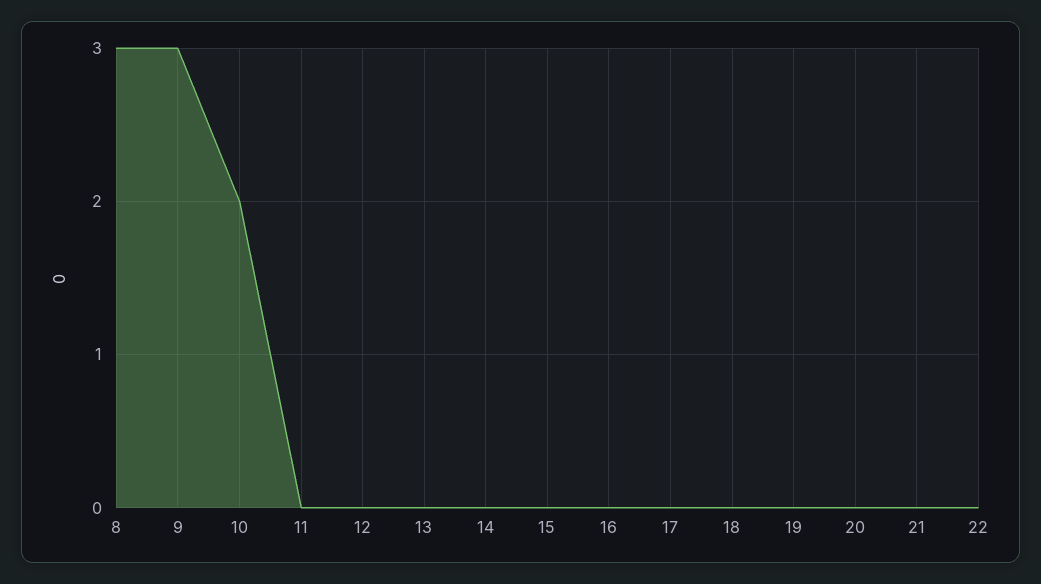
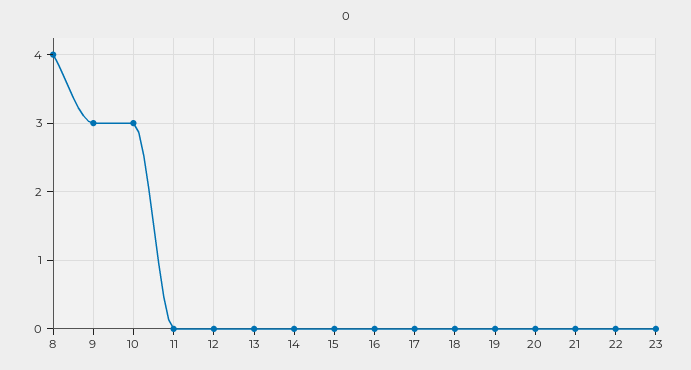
8: 3 -> 4
10: 2 -> 3
23: none -> 0

